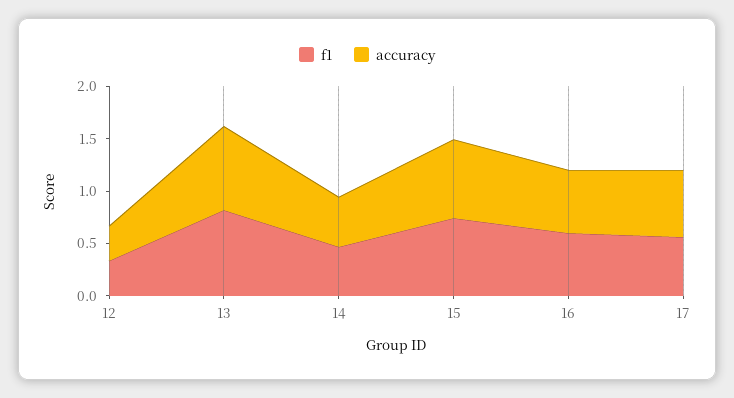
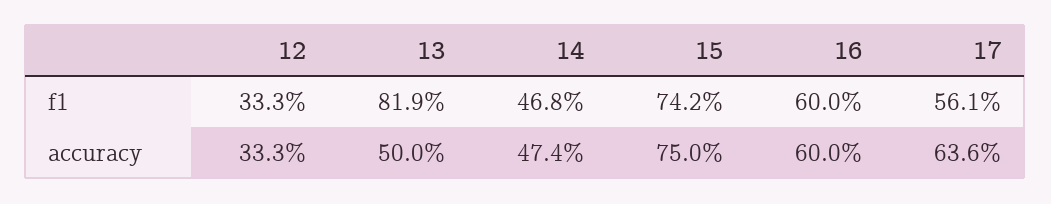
accuracy, 13: 0.8 -> 0.5

